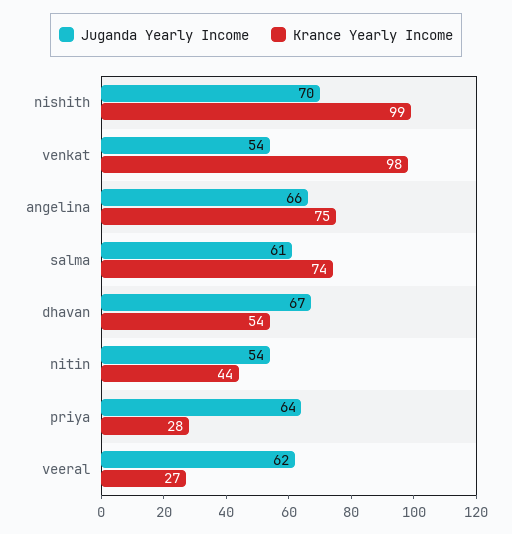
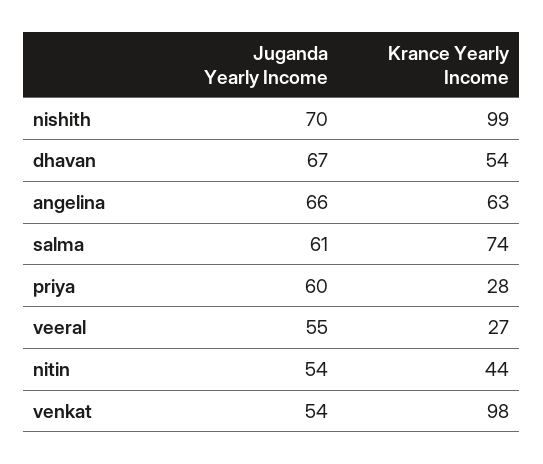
Krance Yearly Income, angelina: 75 -> 63
Juganda Yearly Income, priya: 64 -> 60
Juganda Yearly Income, veeral: 62 -> 55

